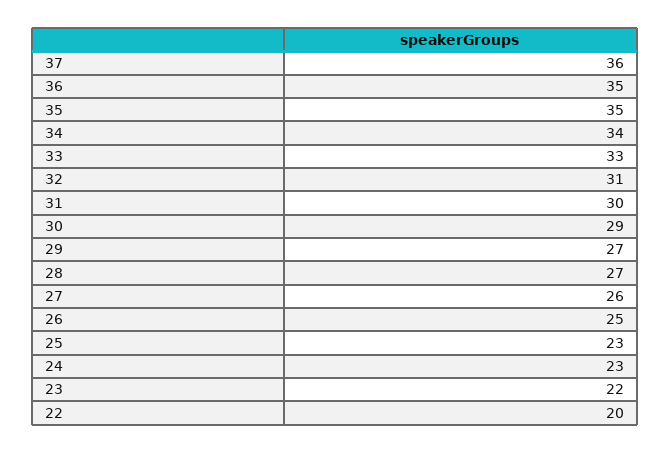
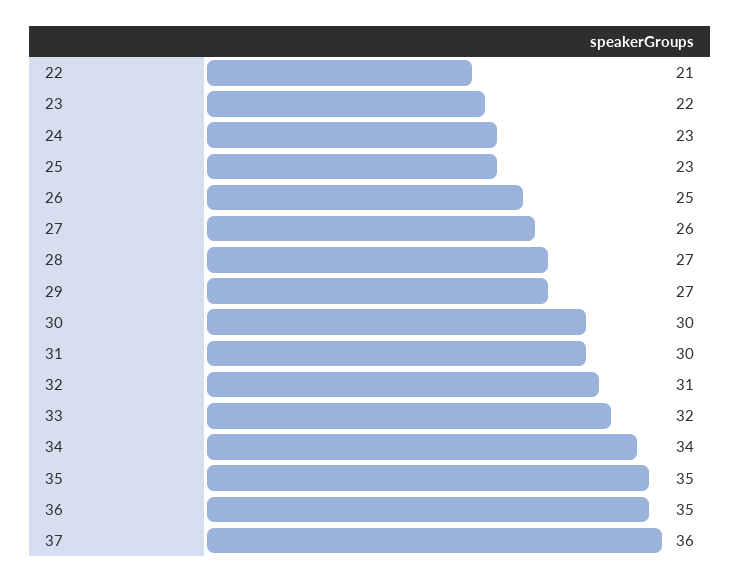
33: 33 -> 32
30: 29 -> 30
22: 20 -> 21

